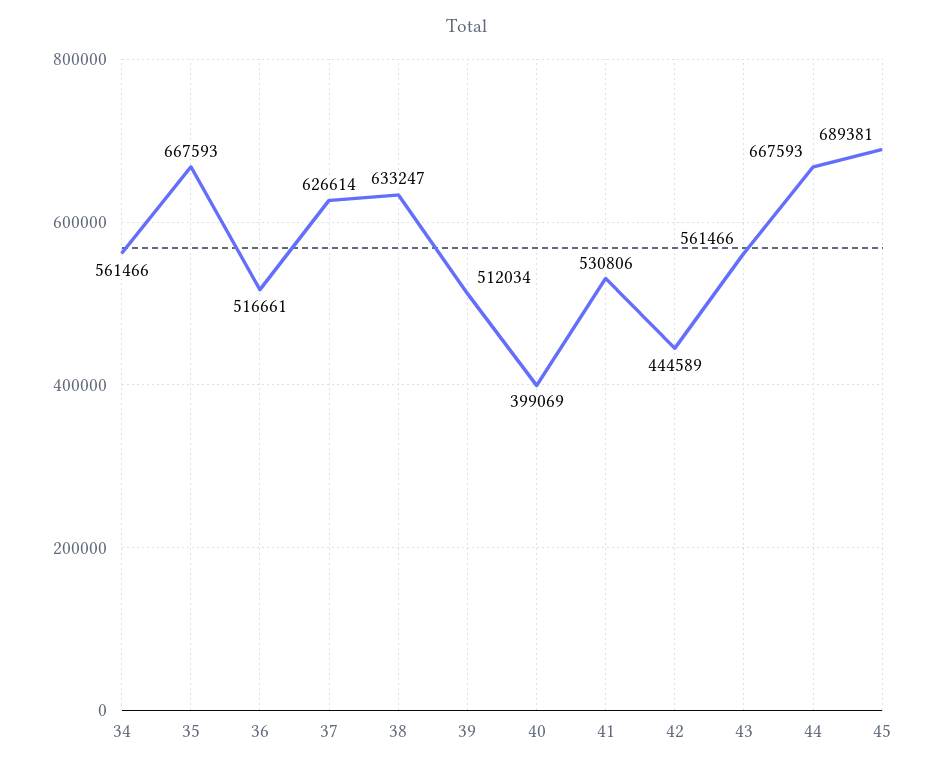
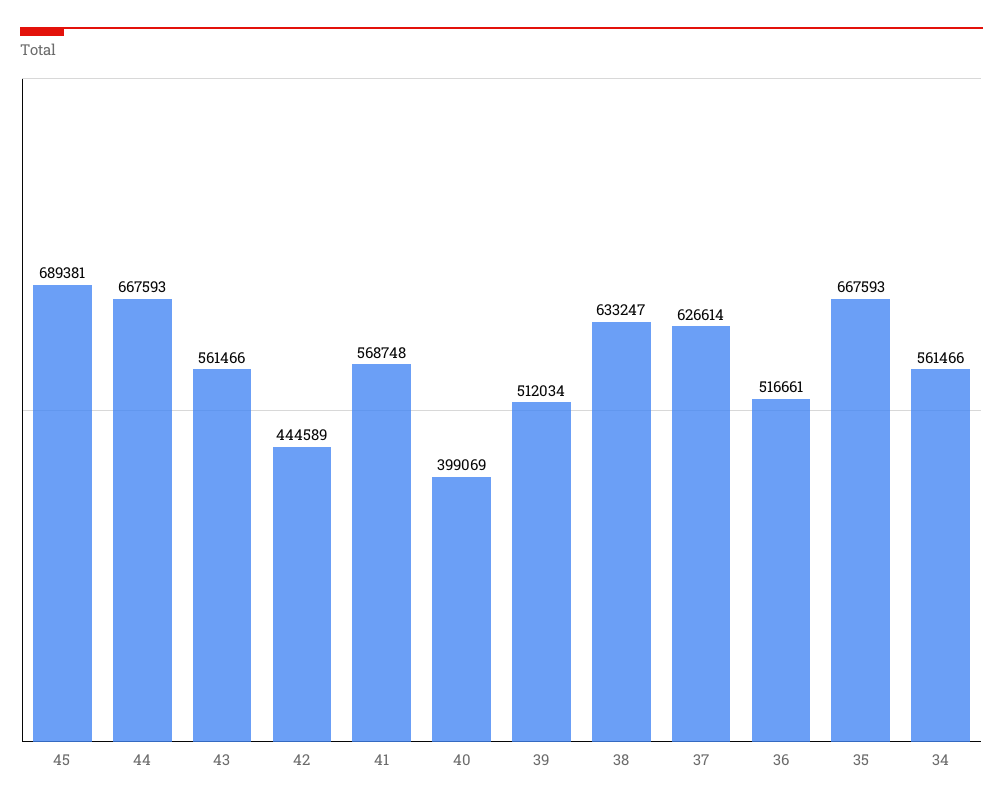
41: 530806 -> 568748

